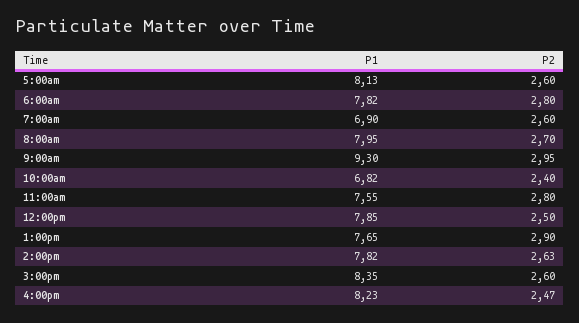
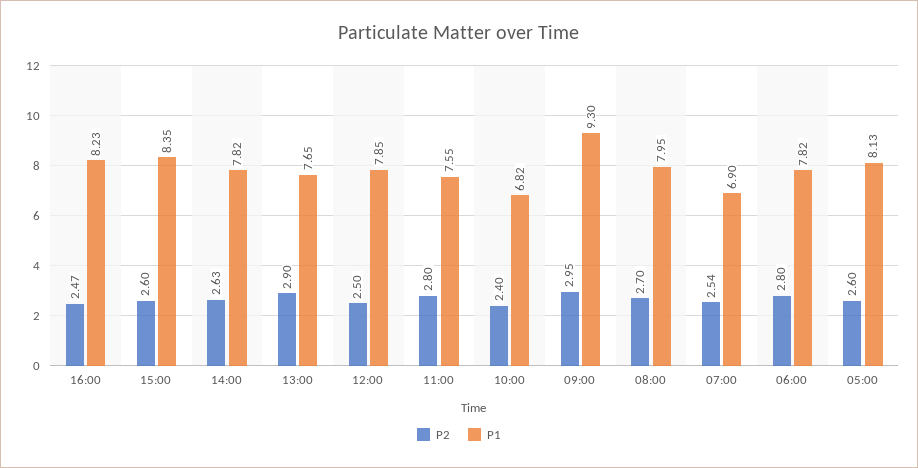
P2, 7:00am: 2.6 -> 2.54

